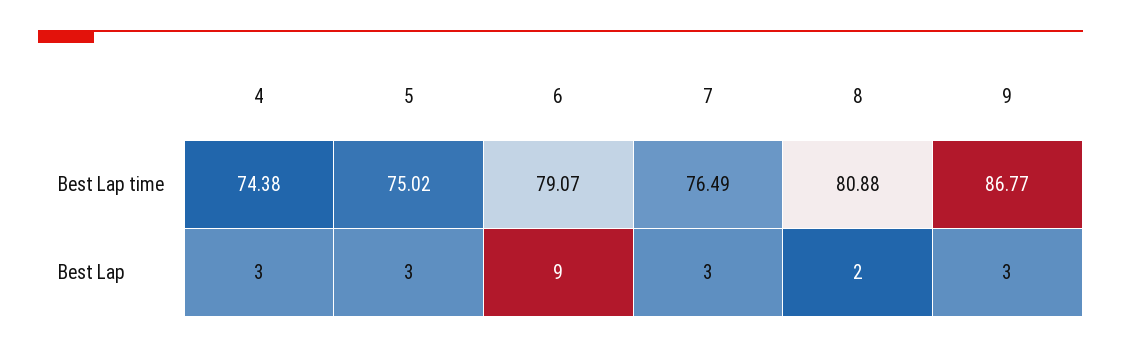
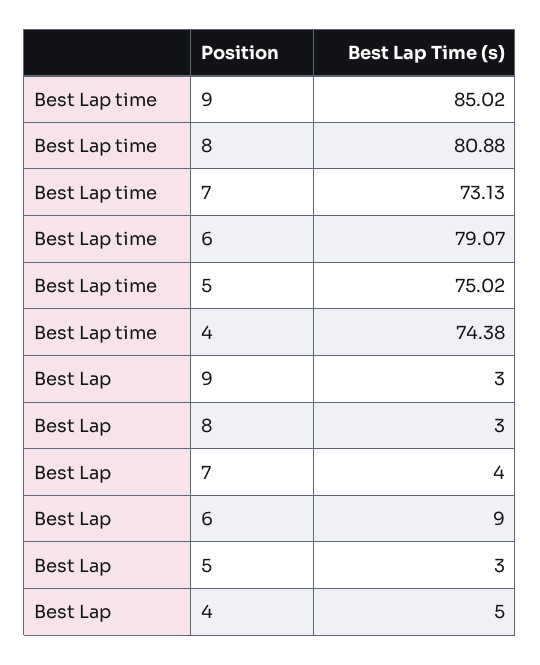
7, Best Lap time: 76.49 -> 73.13
9, Best Lap time: 86.77 -> 85.02
4, Best Lap: 3 -> 5
7, Best Lap: 3 -> 4
8, Best Lap: 2 -> 3

